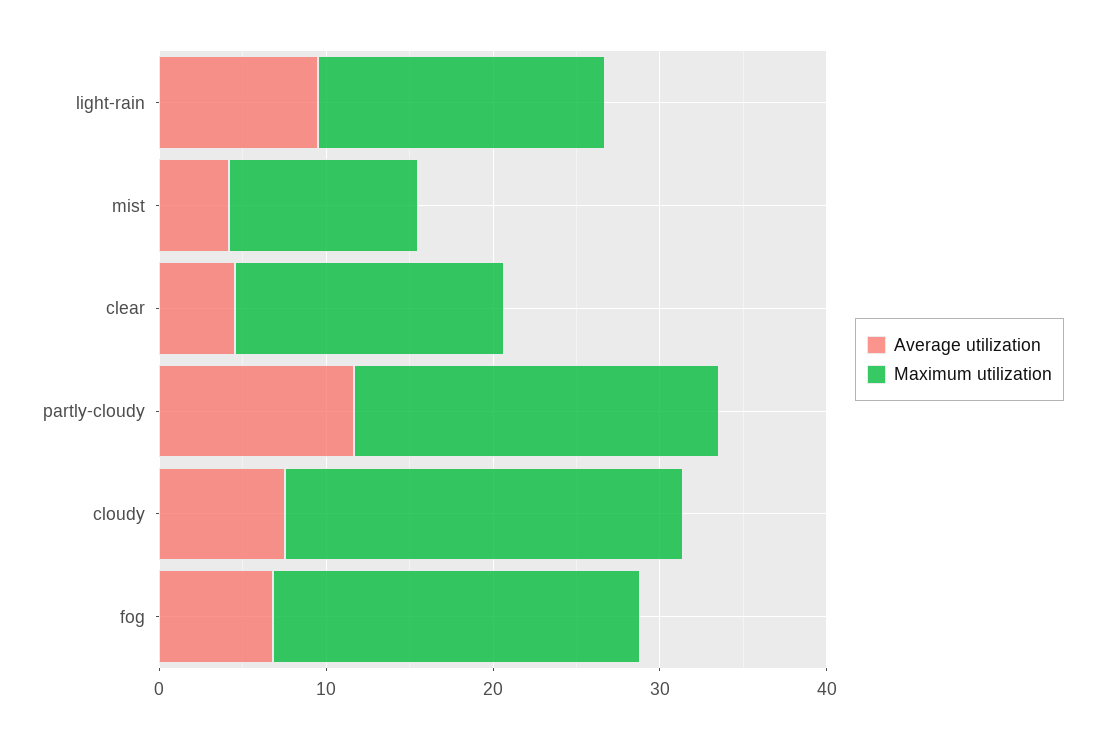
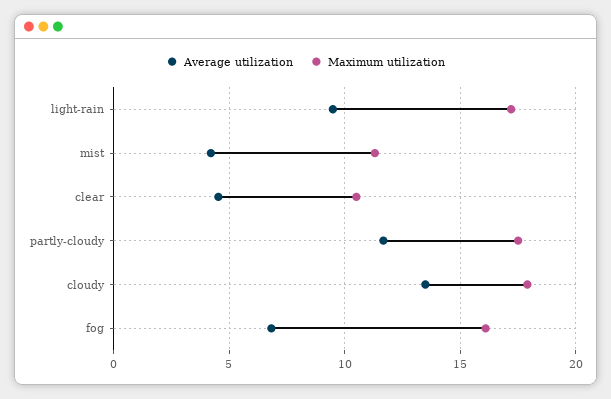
Maximum utilization, clear: 16 -> 10.5
Maximum utilization, partly-cloudy: 22 -> 17.5
Average utilization, cloudy: 8 -> 13.5
Maximum utilization, cloudy: 24 -> 18
Maximum utilization, fog: 22 -> 16

